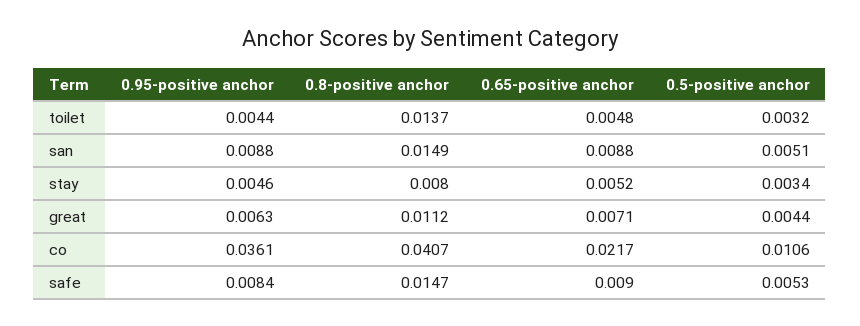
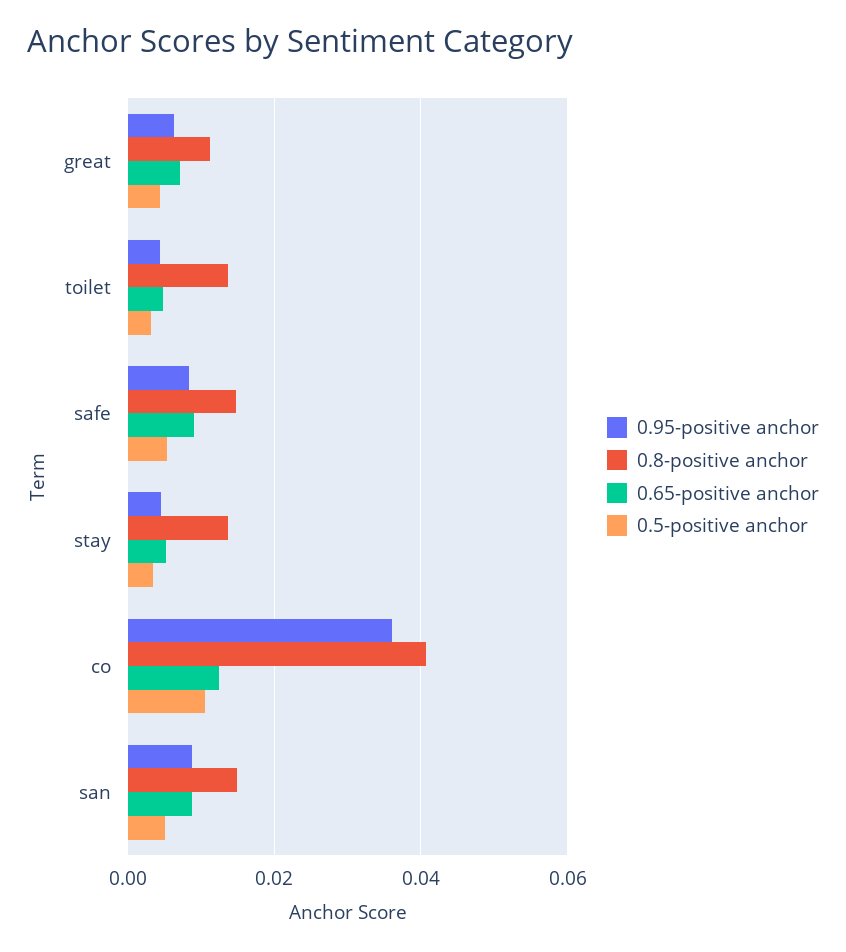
0.8-positive anchor, stay: 0.008 -> 0.014
0.65-positive anchor, co: 0.0217 -> 0.012

